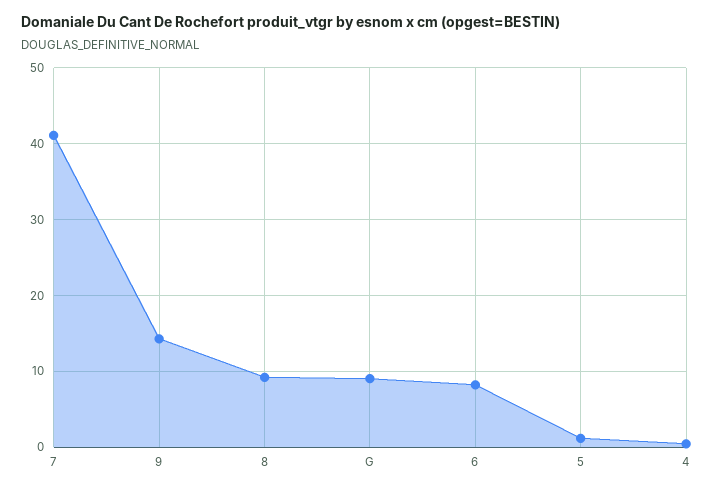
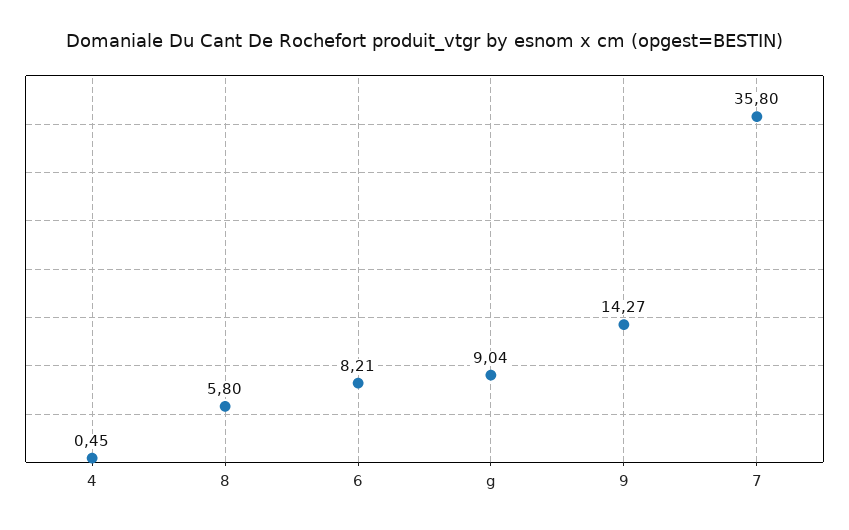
7: 41 -> 35.8
8: 9 -> 5.8
5: 1 -> none

